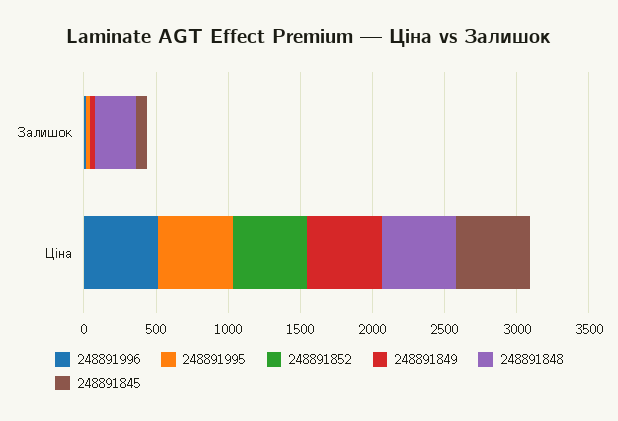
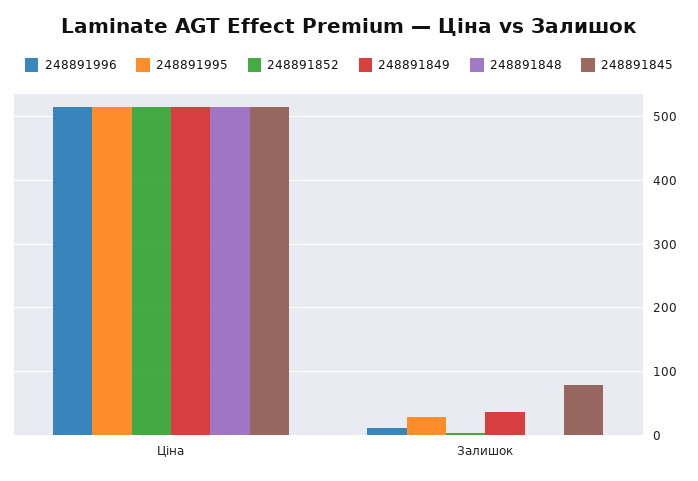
248891848, Залишок: 300 -> 0

